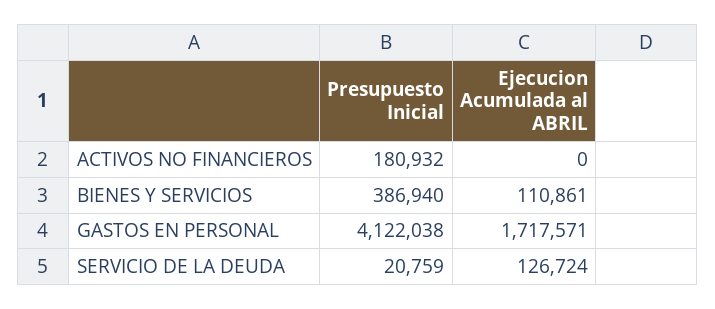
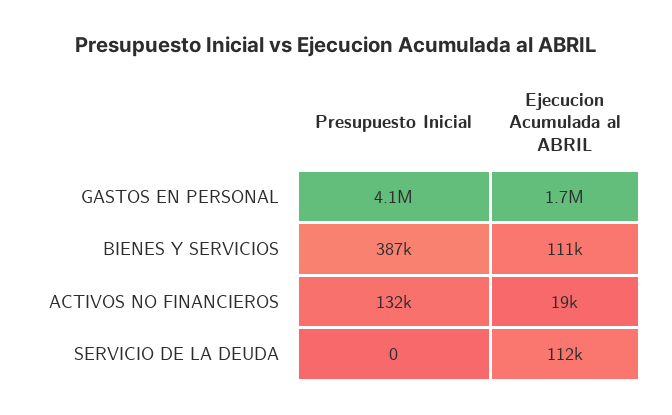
Presupuesto Inicial, ACTIVOS NO FINANCIEROS: 180932 -> 132000
Ejecucion Acumulada al ABRIL, ACTIVOS NO FINANCIEROS: 0 -> 19000
Presupuesto Inicial, SERVICIO DE LA DEUDA: 20759 -> 0
Ejecucion Acumulada al ABRIL, SERVICIO DE LA DEUDA: 126724 -> 112000

